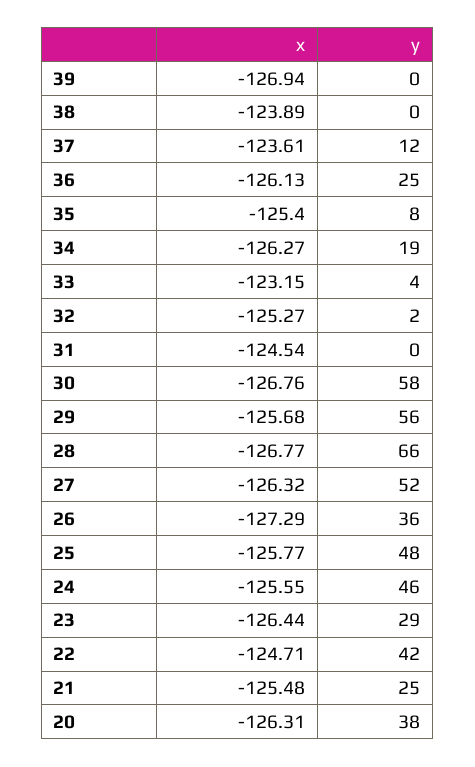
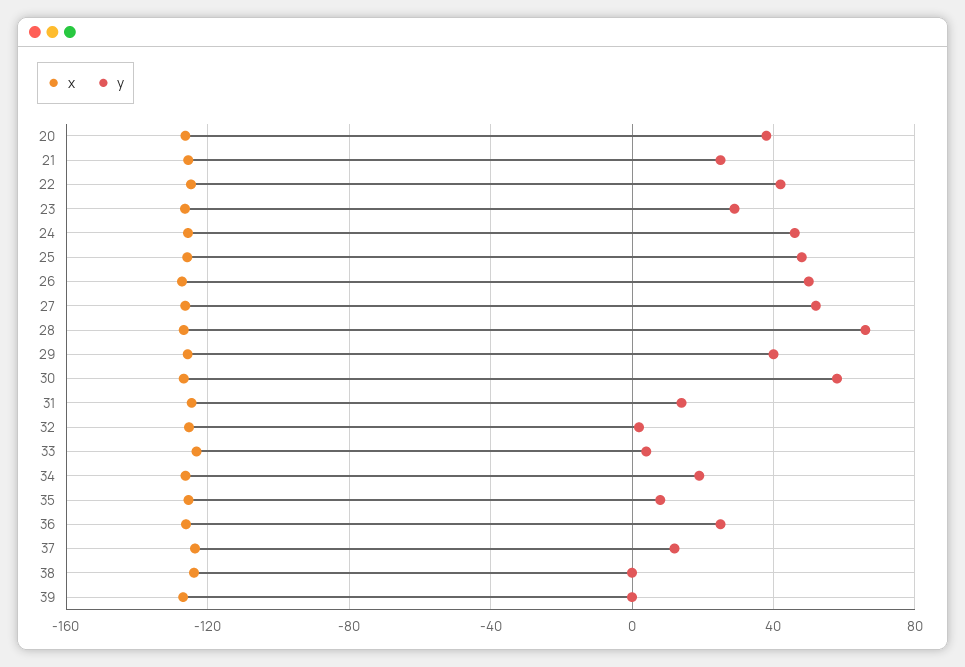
y, 31: 0 -> 15
y, 29: 56 -> 40
y, 26: 36 -> 50

